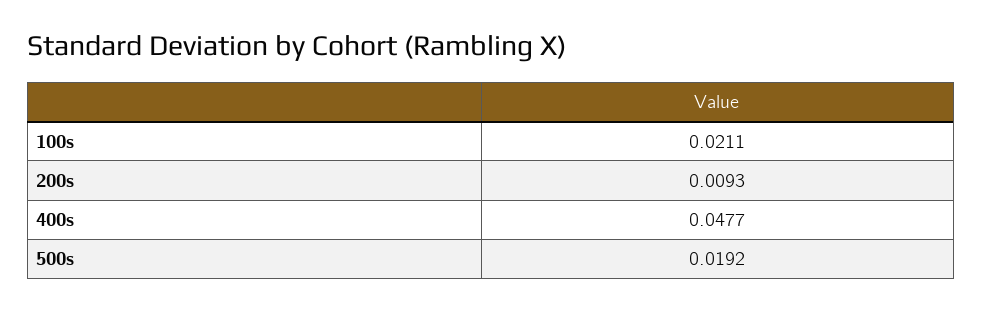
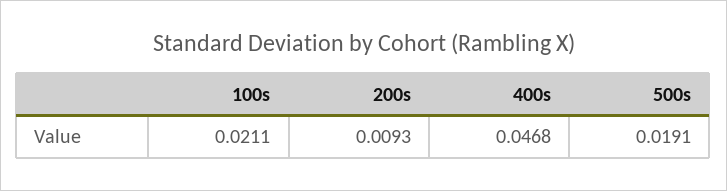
400s: 0.0477 -> 0.0468
500s: 0.0192 -> 0.0191

